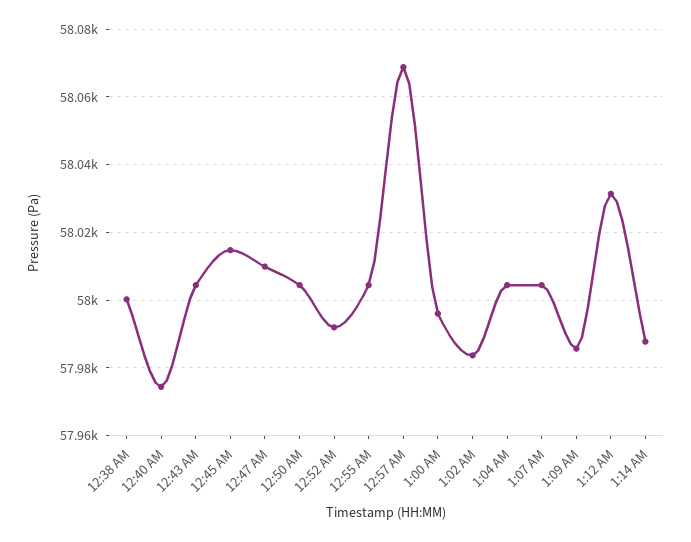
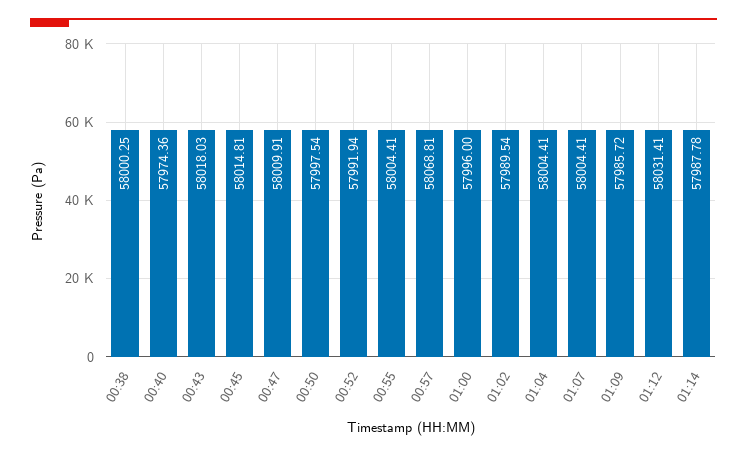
12:43 AM: 58004 -> 58018.03
12:50 AM: 58004 -> 57997.54
1:02 AM: 57984 -> 57989.54

